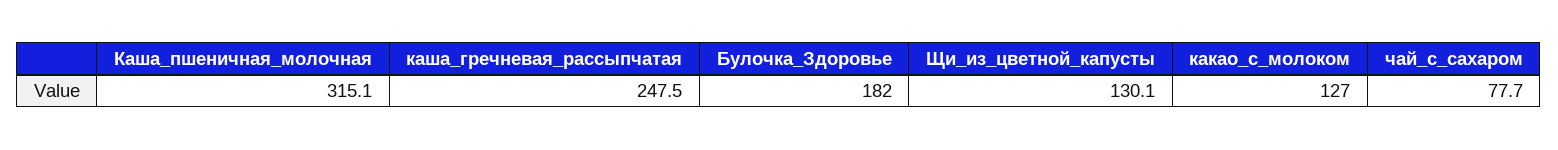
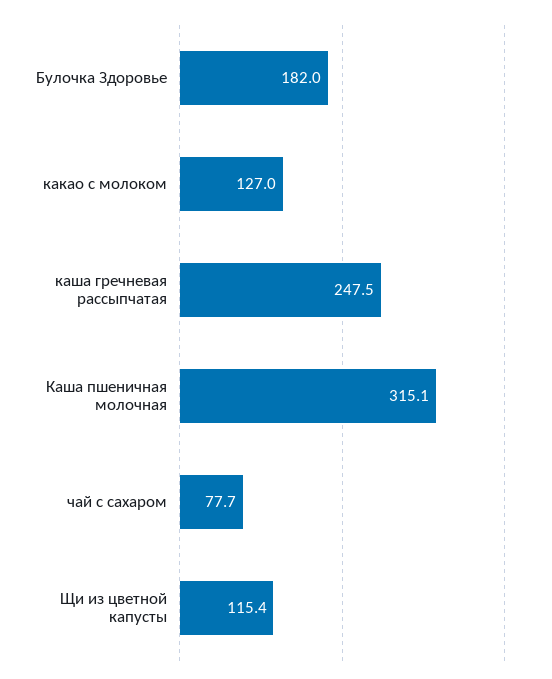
Щи_из_цветной_капусты: 130.1 -> 115.4

